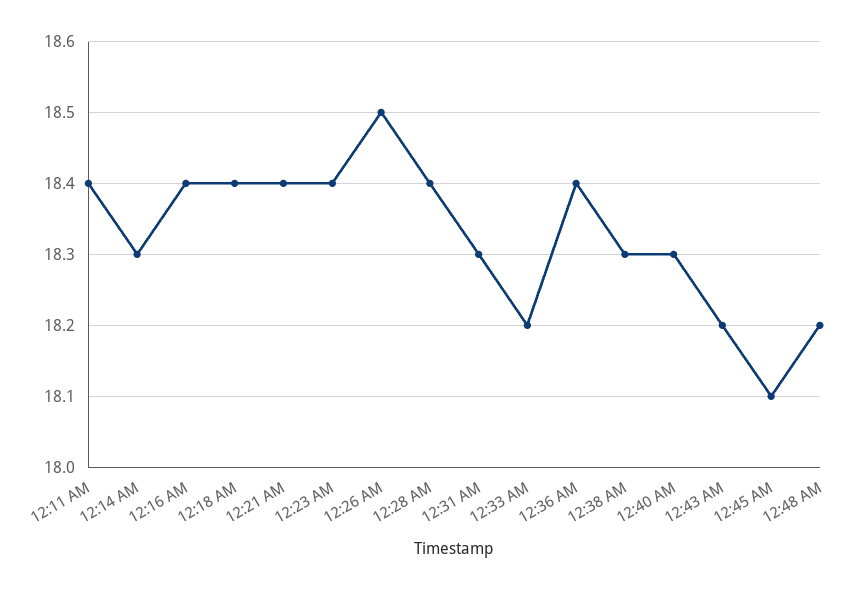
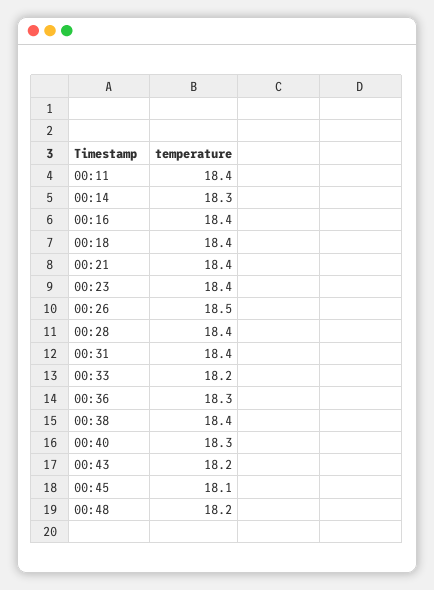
12:31 AM: 18.3 -> 18.4
12:36 AM: 18.4 -> 18.3
12:38 AM: 18.3 -> 18.4

